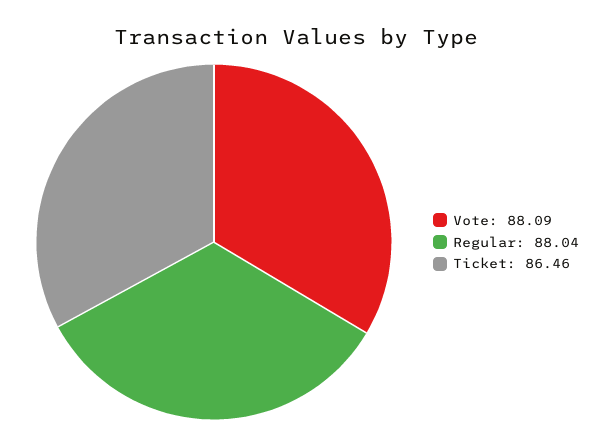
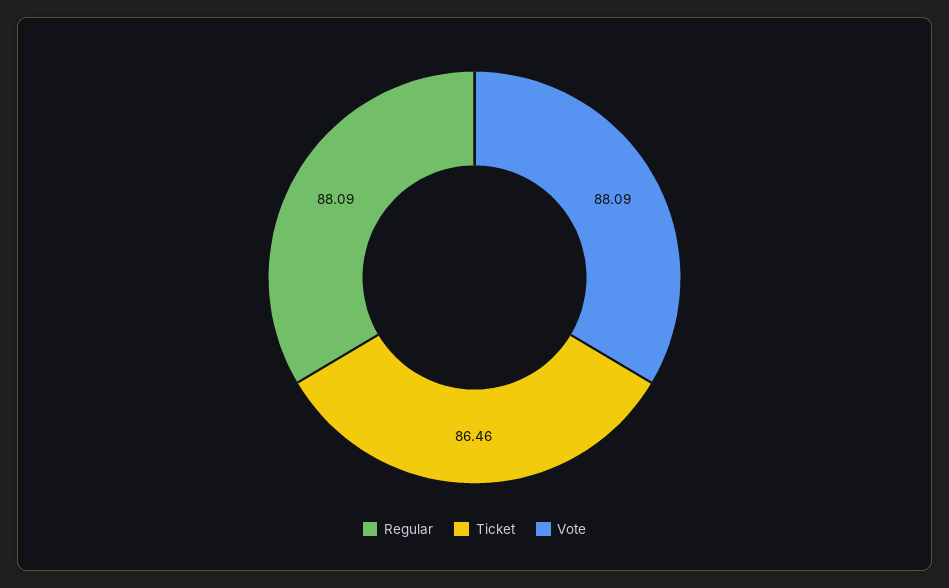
Regular: 88.04 -> 88.09

